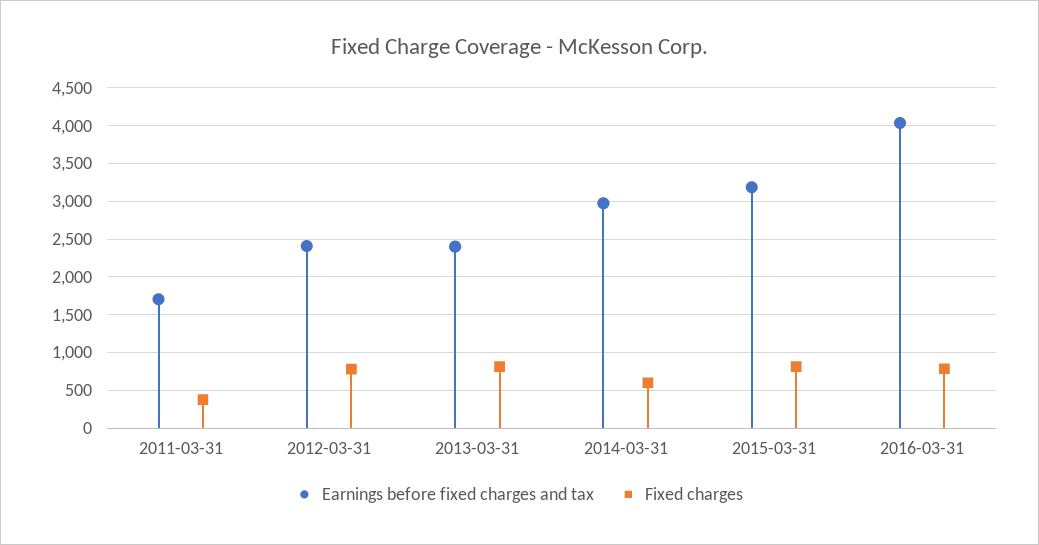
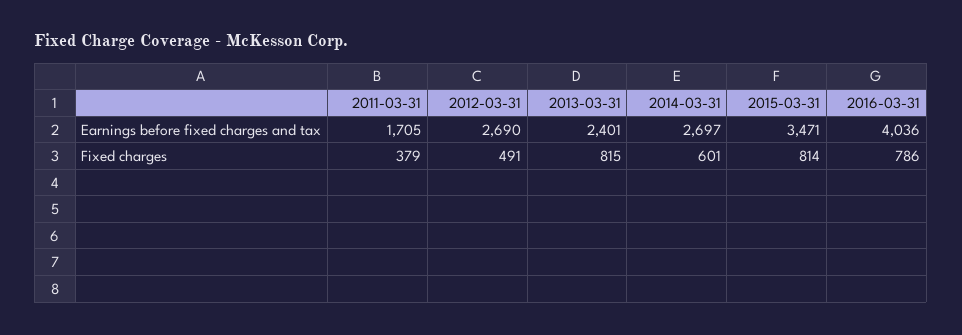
Earnings before fixed charges and tax, 2012-03-31: 2400 -> 2690
Fixed charges, 2012-03-31: 800 -> 491
Earnings before fixed charges and tax, 2014-03-31: 3000 -> 2697
Earnings before fixed charges and tax, 2015-03-31: 3200 -> 3471

